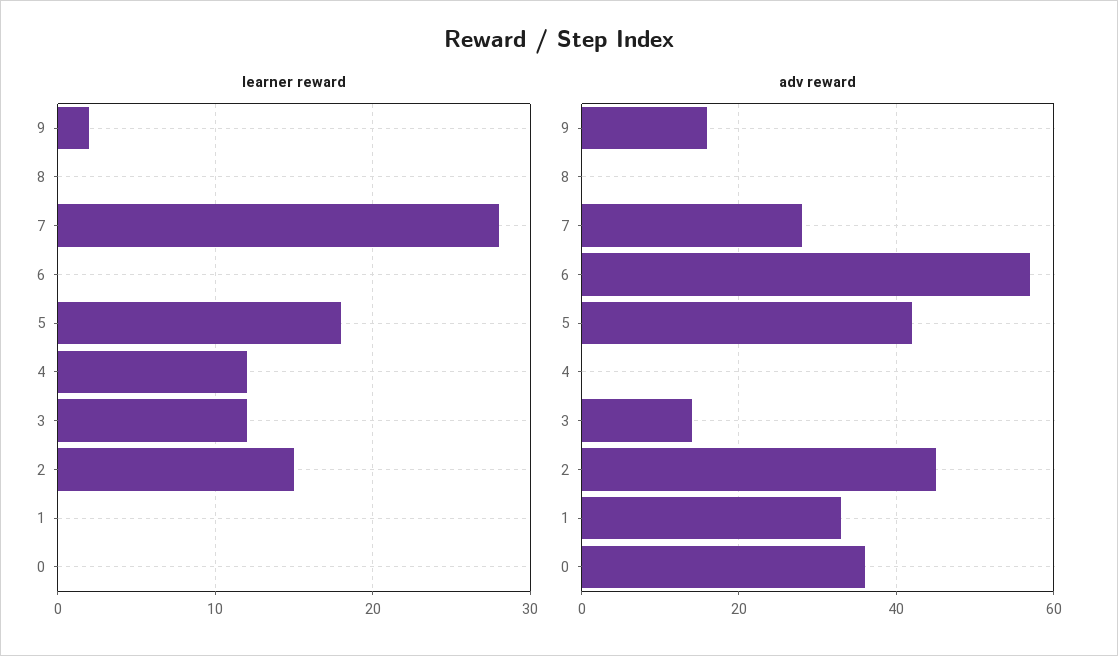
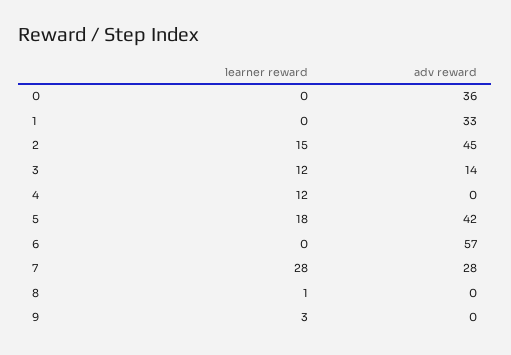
learner reward, 9: 2 -> 3
learner reward, 8: 0 -> 1
adv reward, 9: 15 -> 0

